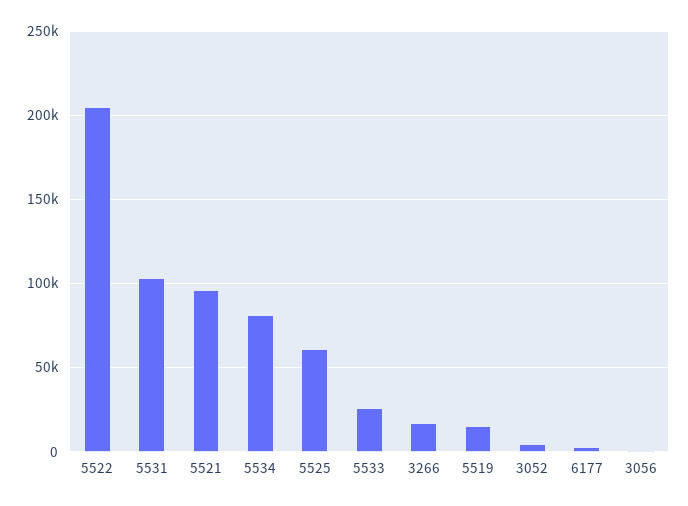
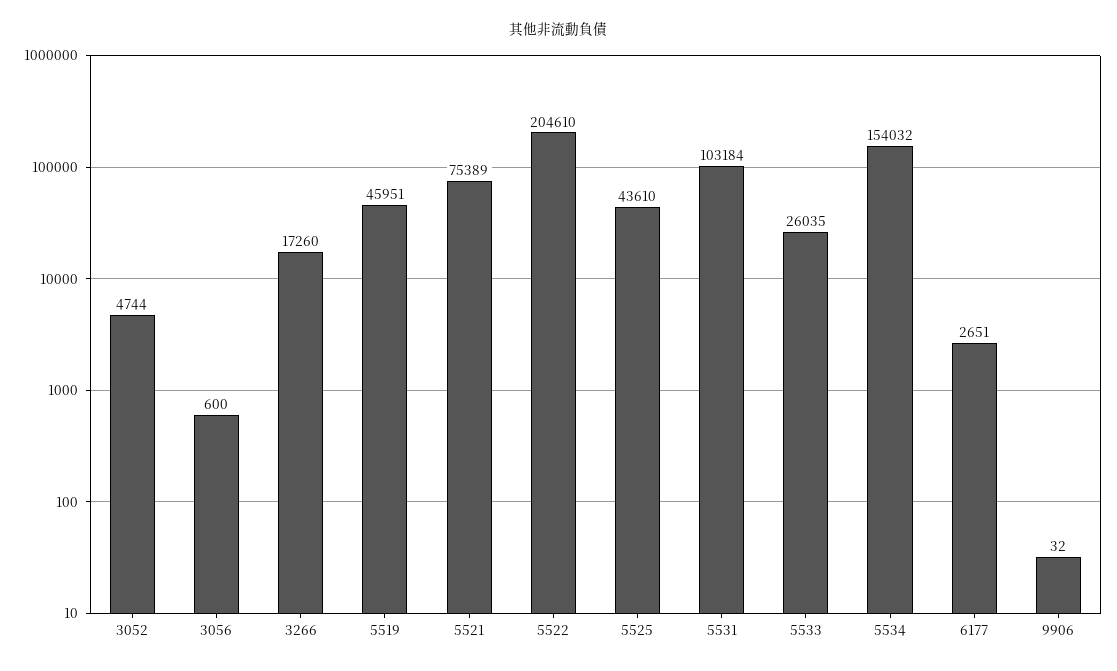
5521: 95000 -> 75389
5534: 80000 -> 154032
5525: 60000 -> 43610
5519: 15000 -> 45951
9906: none -> 32

